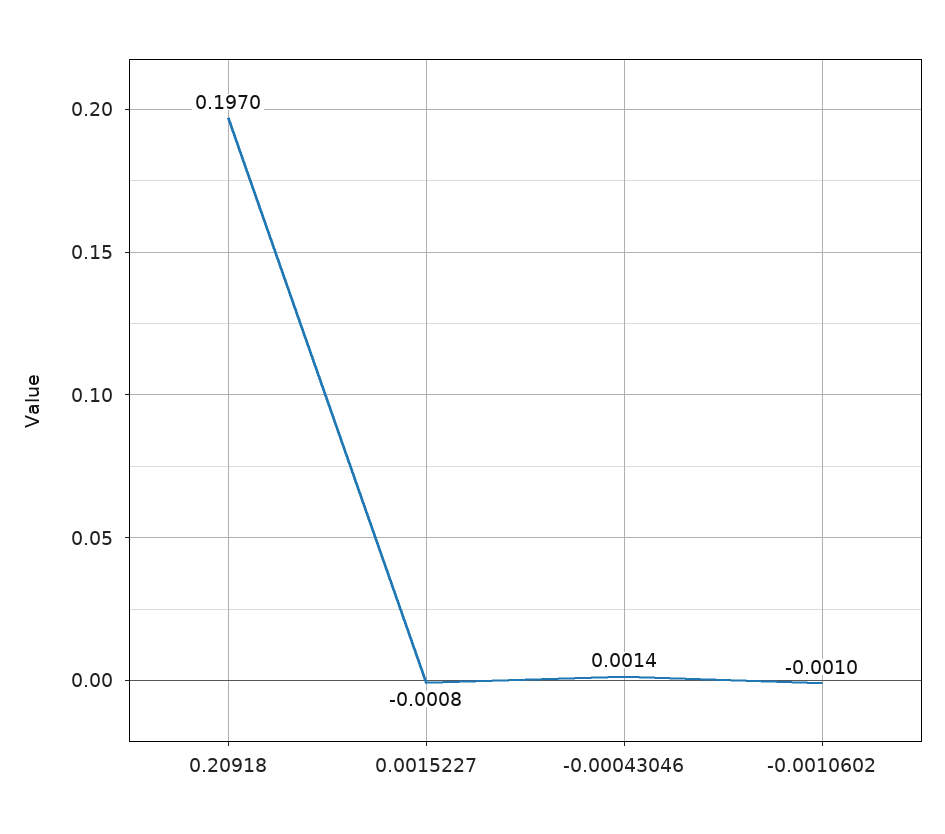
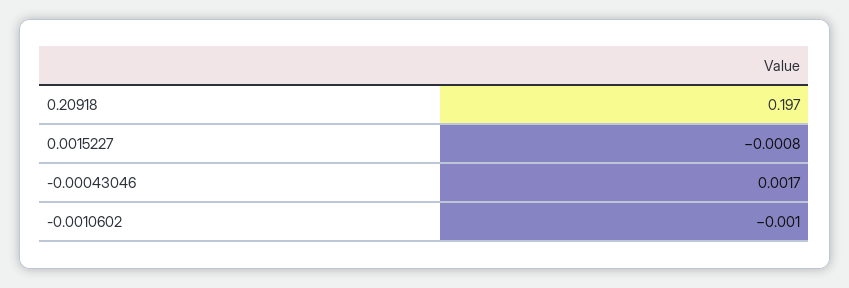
-0.00043046: 0.0014 -> 0.0017

